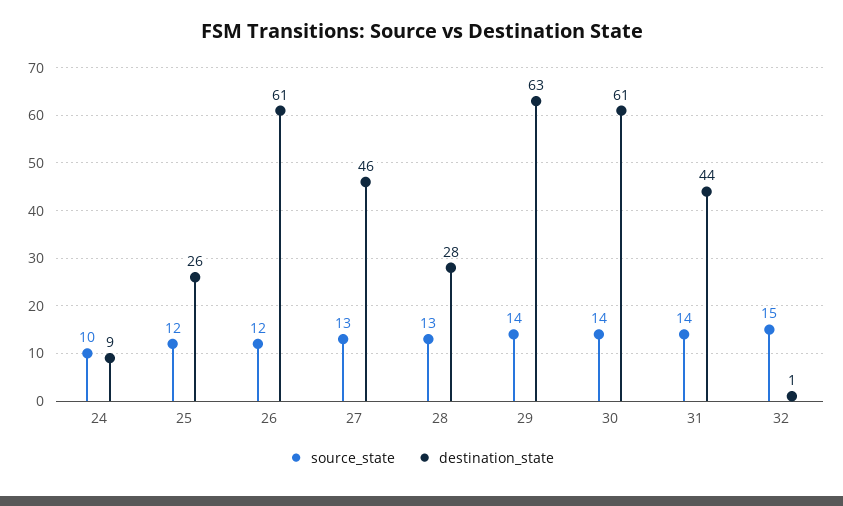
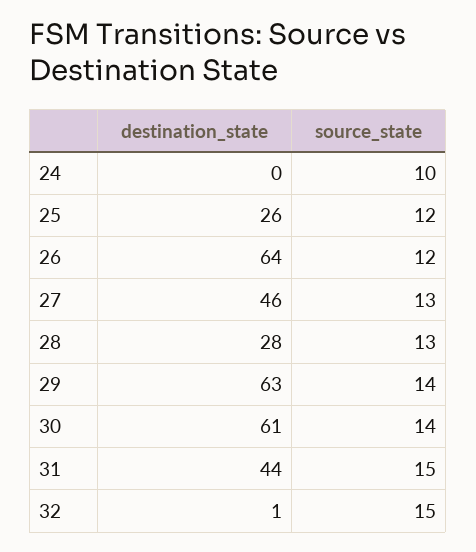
destination_state, 24: 9 -> 0
destination_state, 26: 61 -> 64
source_state, 31: 14 -> 15

